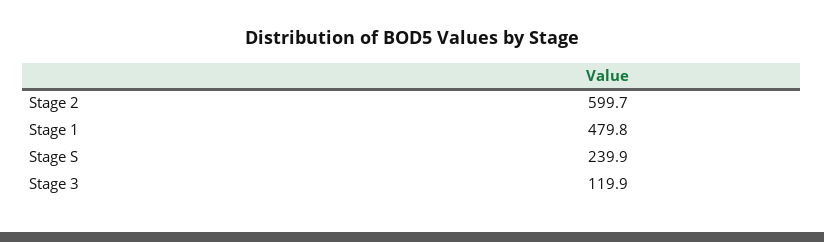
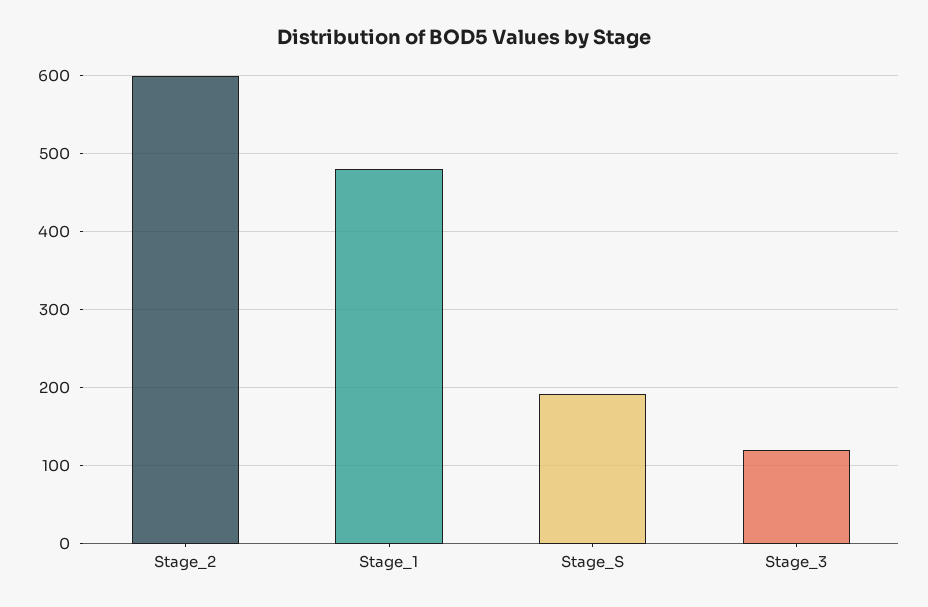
Stage S: 239.9 -> 190

